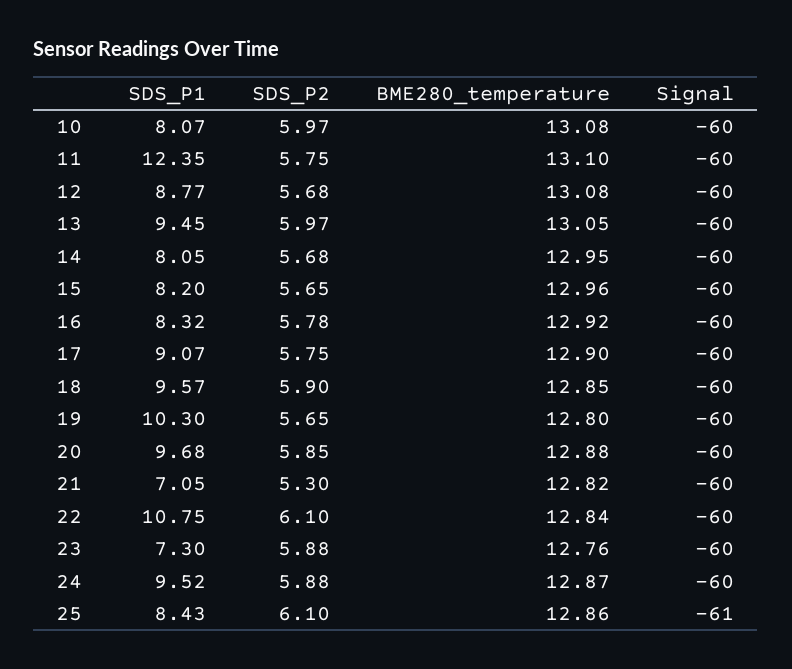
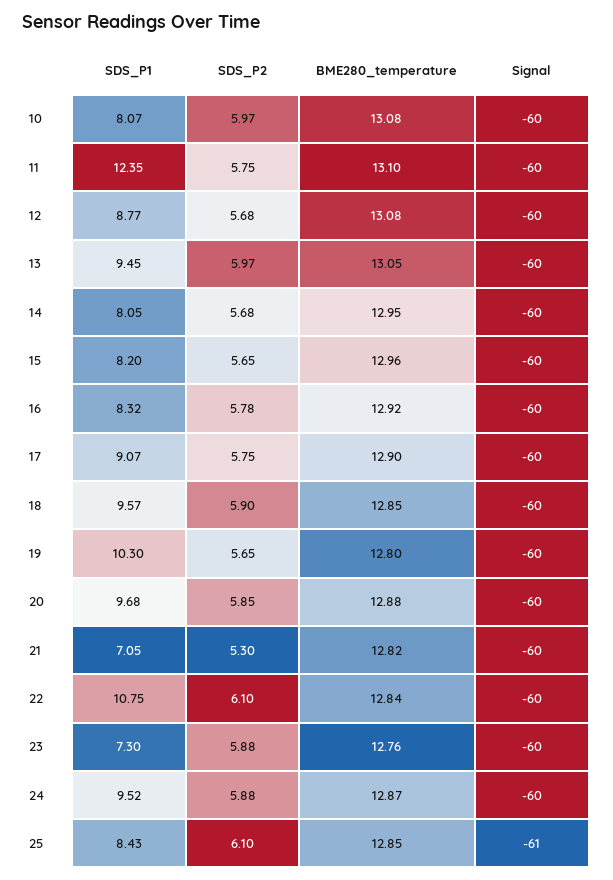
BME280_temperature, 25: 12.86 -> 12.85

